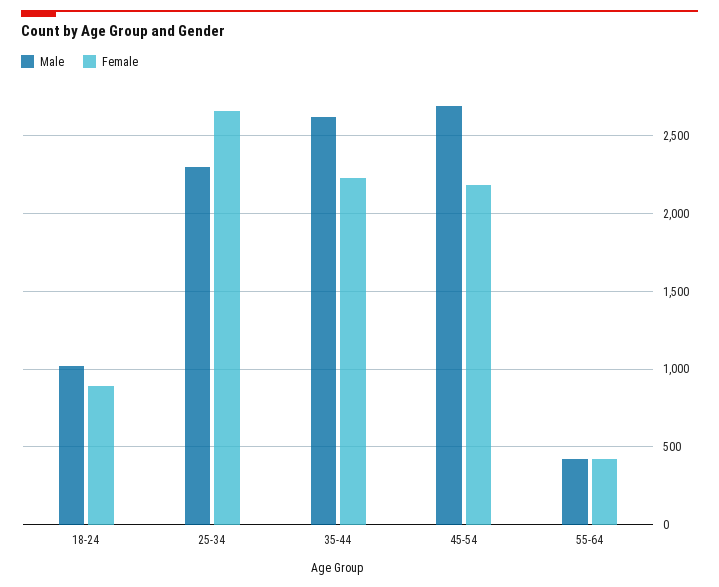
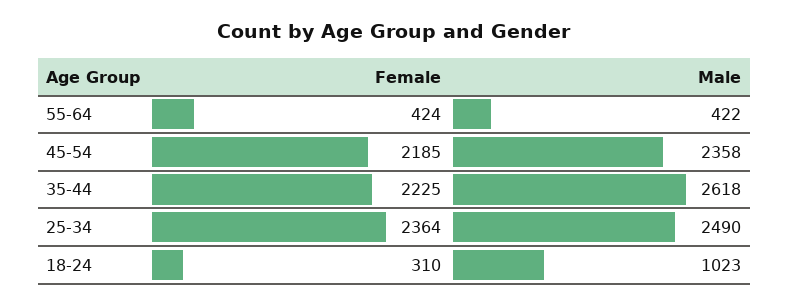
Female, 18-24: 900 -> 310
Male, 25-34: 2300 -> 2490
Female, 25-34: 2650 -> 2364
Male, 45-54: 2700 -> 2358

